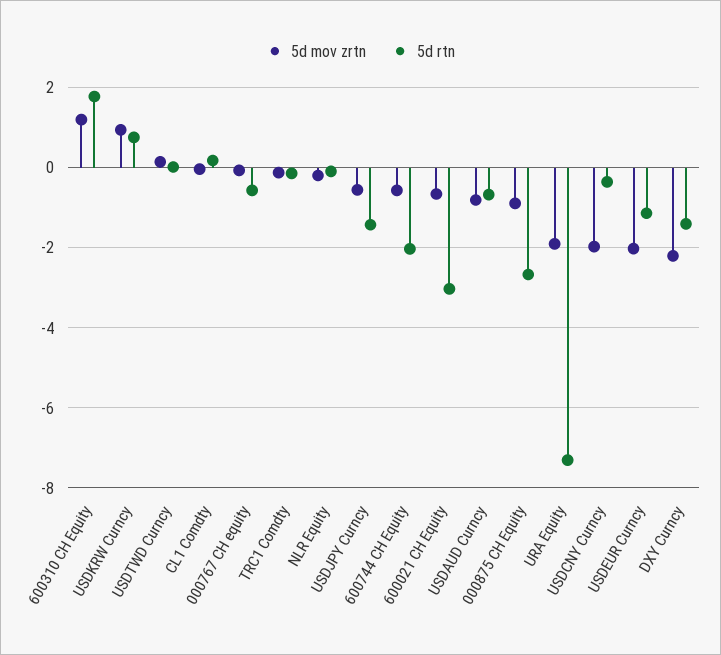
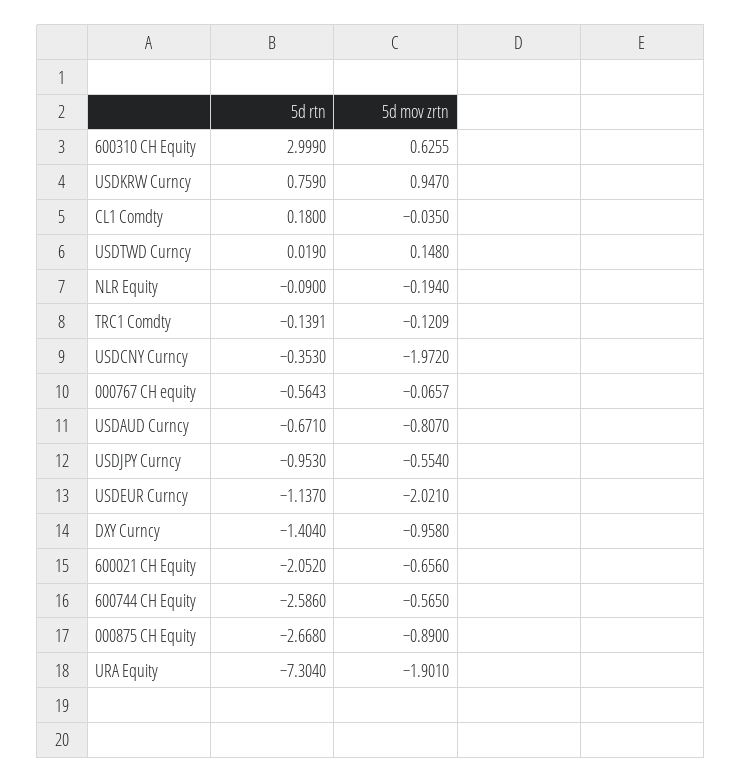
5d mov zrtn, 600310 CH Equity: 1.2 -> 0.6255
5d rtn, 600310 CH Equity: 1.8 -> 2.999
5d rtn, USDJPY Curncy: -1.4 -> -0.953
5d rtn, 600744 CH Equity: -2 -> -2.586
5d rtn, 600021 CH Equity: -3 -> -2.052
5d mov zrtn, DXY Curncy: -2.2 -> -0.958

